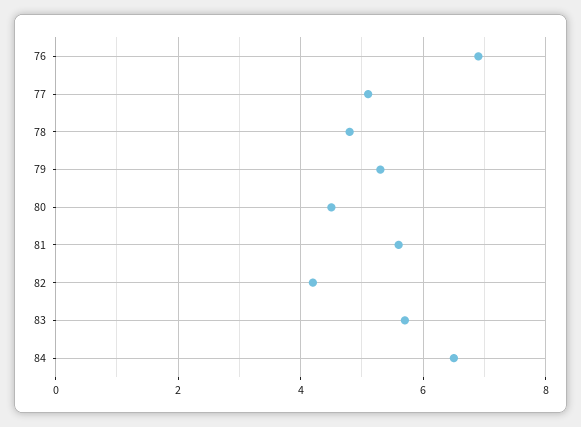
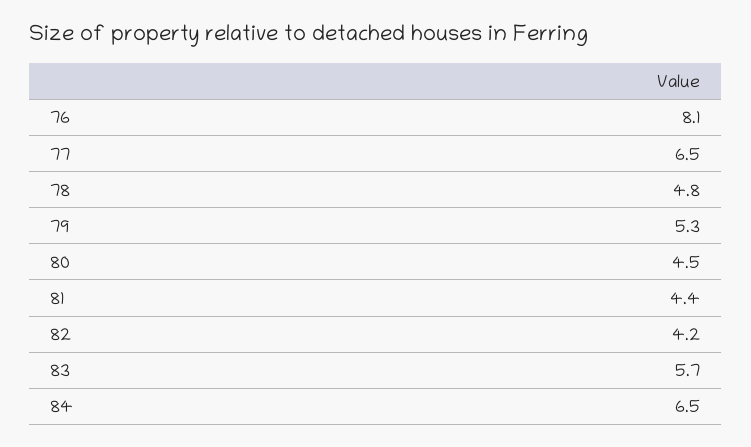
76: 7 -> 8.1
77: 5 -> 6.5
81: 5.5 -> 4.4

